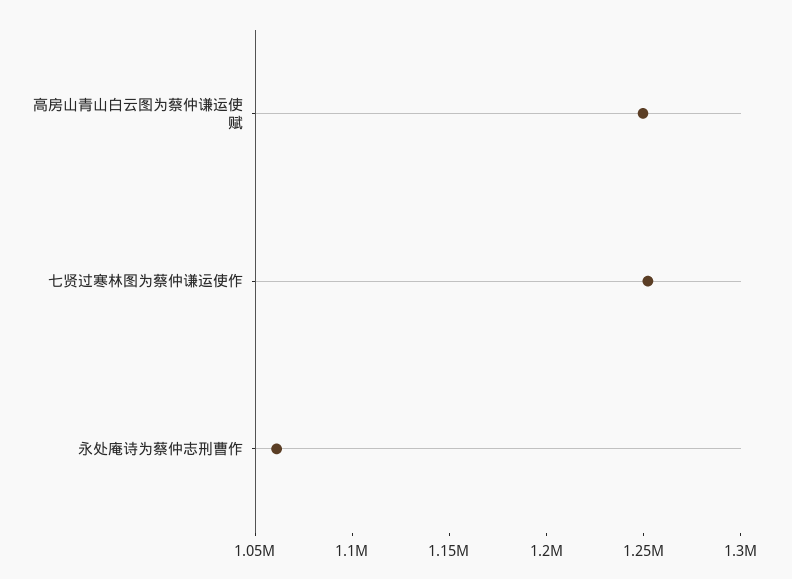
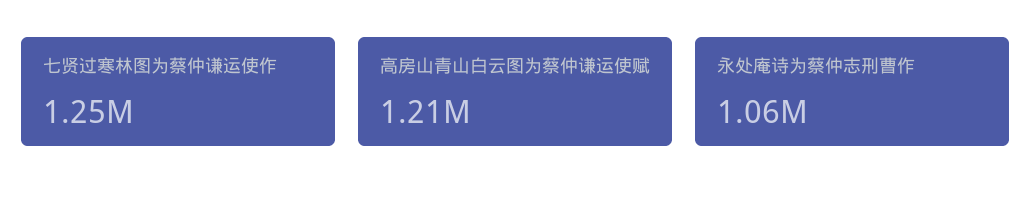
高房山青山白云图为蔡仲谦运使赋: 1250000 -> 1210000

